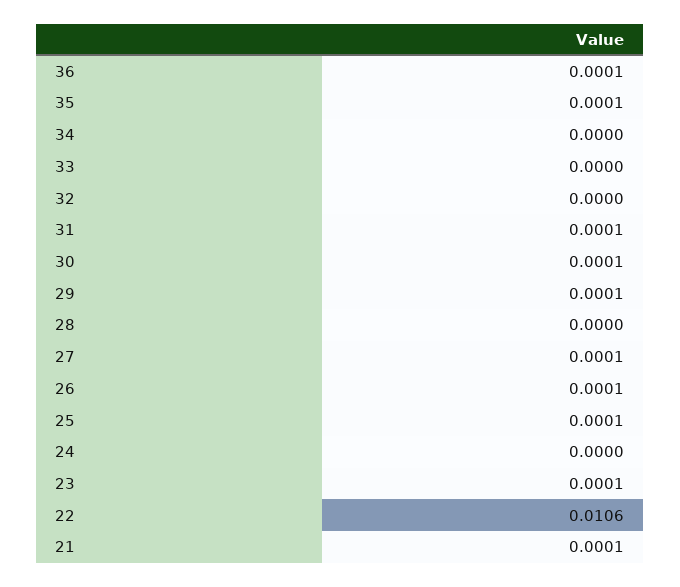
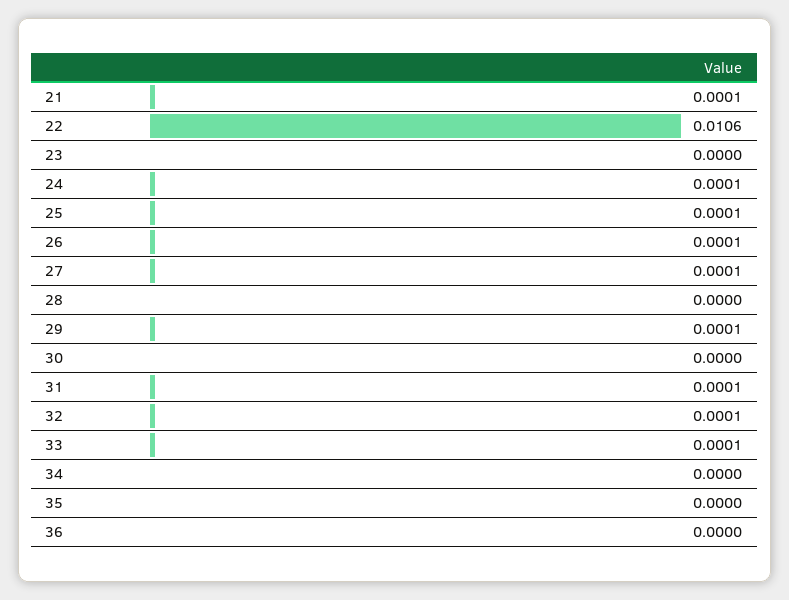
36: 0.0001 -> 0
35: 0.0001 -> 0
33: 0 -> 0.0001
32: 0 -> 0.0001
30: 0.0001 -> 0
24: 0 -> 0.0001
23: 0.0001 -> 0

